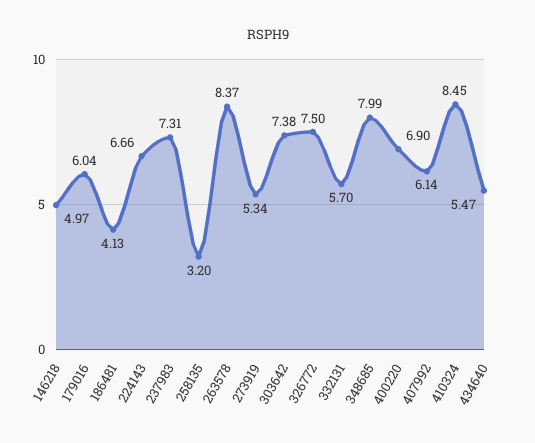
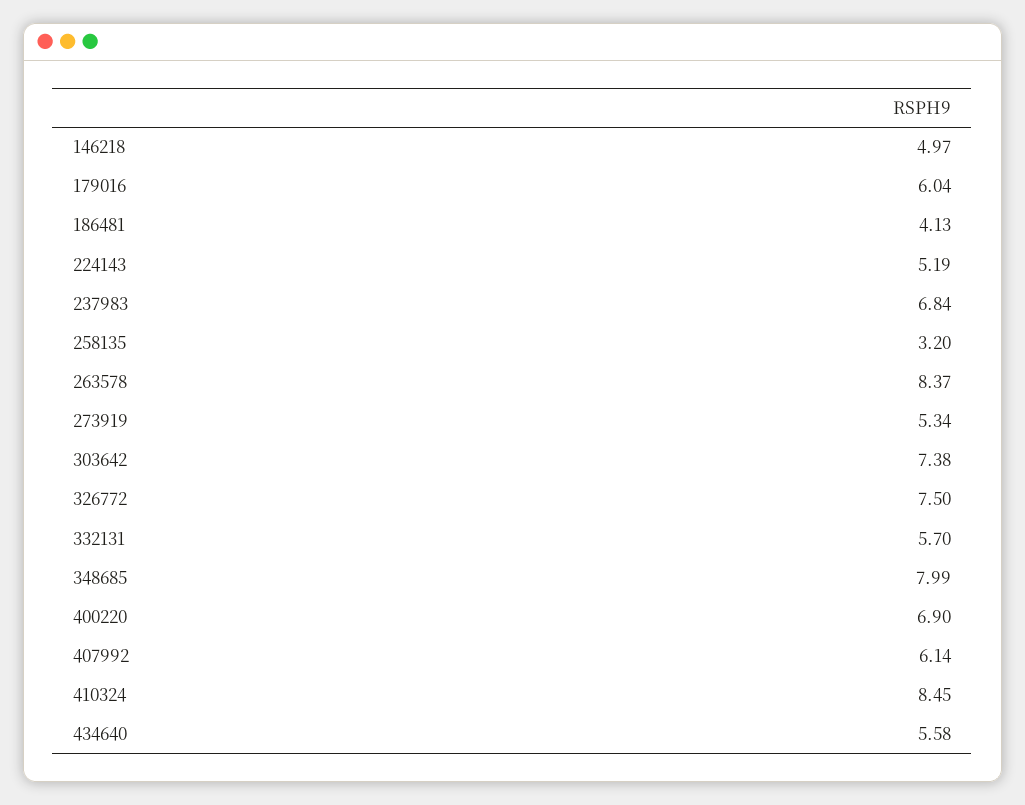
224143: 6.66 -> 5.19
237983: 7.31 -> 6.84
434640: 5.47 -> 5.58

